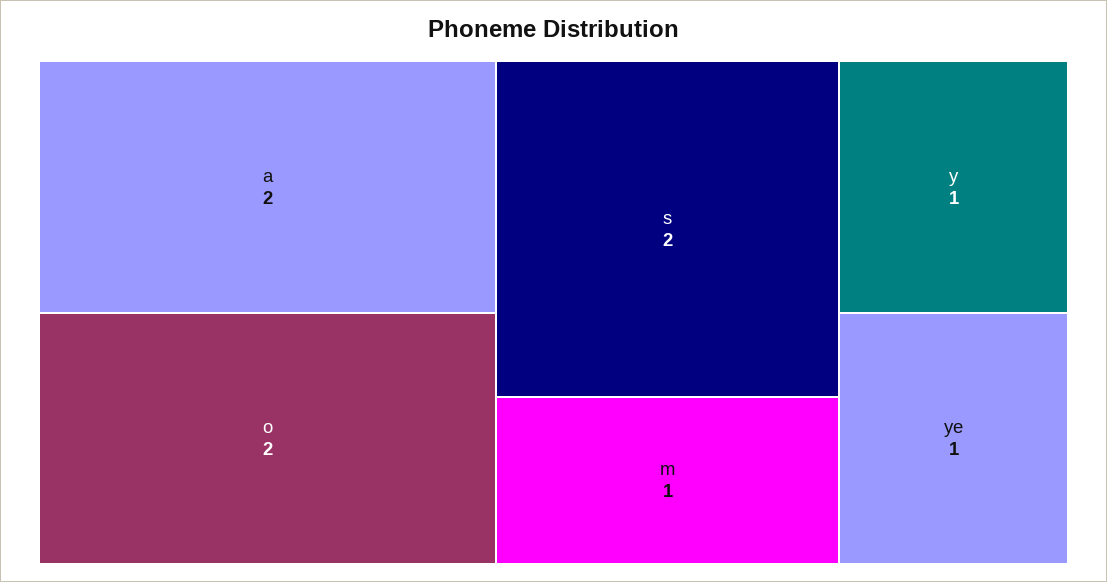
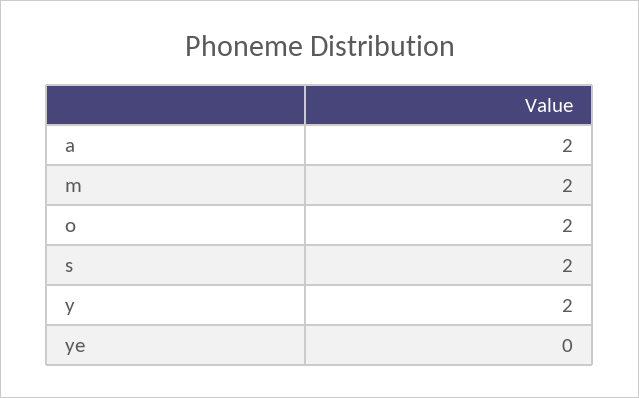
m: 1 -> 2
y: 1 -> 2
ye: 1 -> 0

